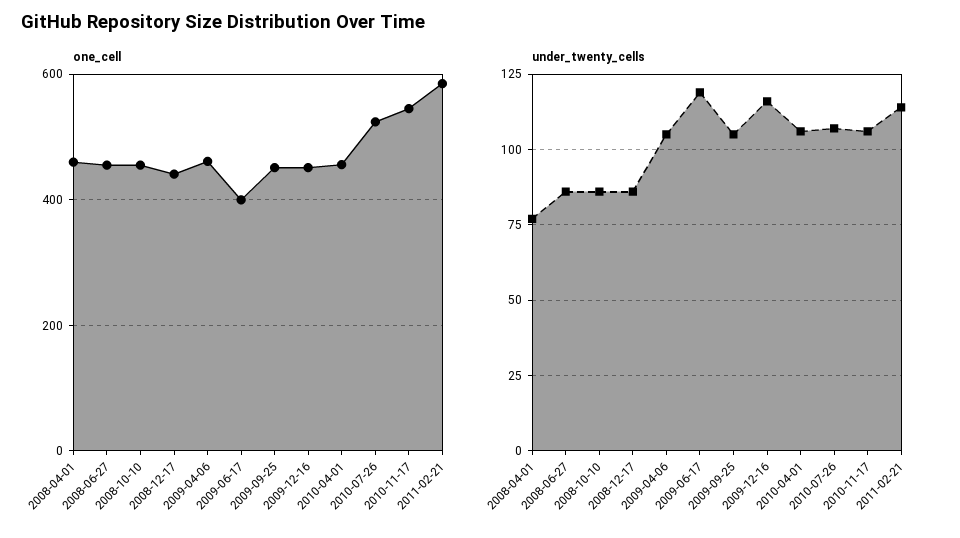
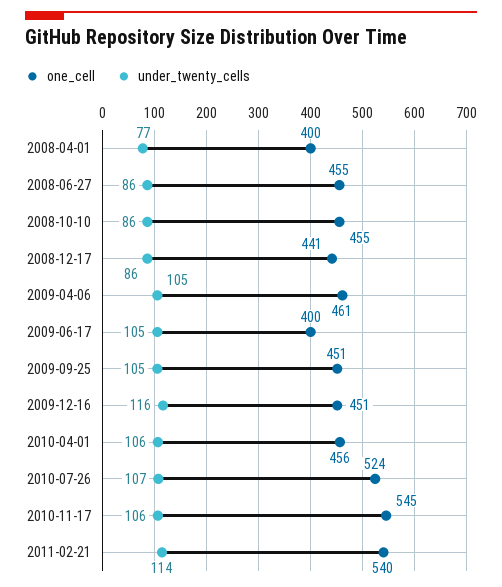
one_cell, 2008-04-01: 460 -> 400
one_cell, 2011-02-21: 580 -> 540
under_twenty_cells, 2009-06-17: 120 -> 105

